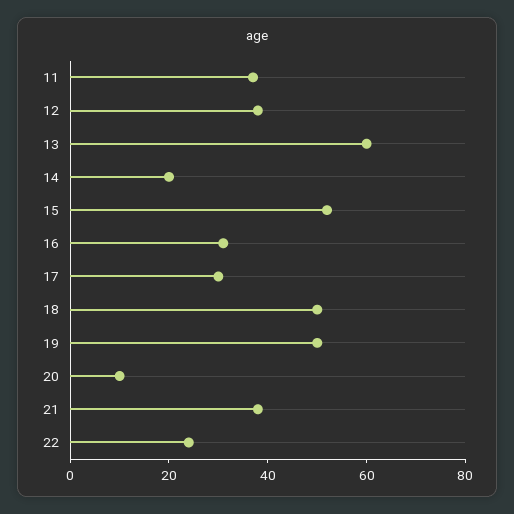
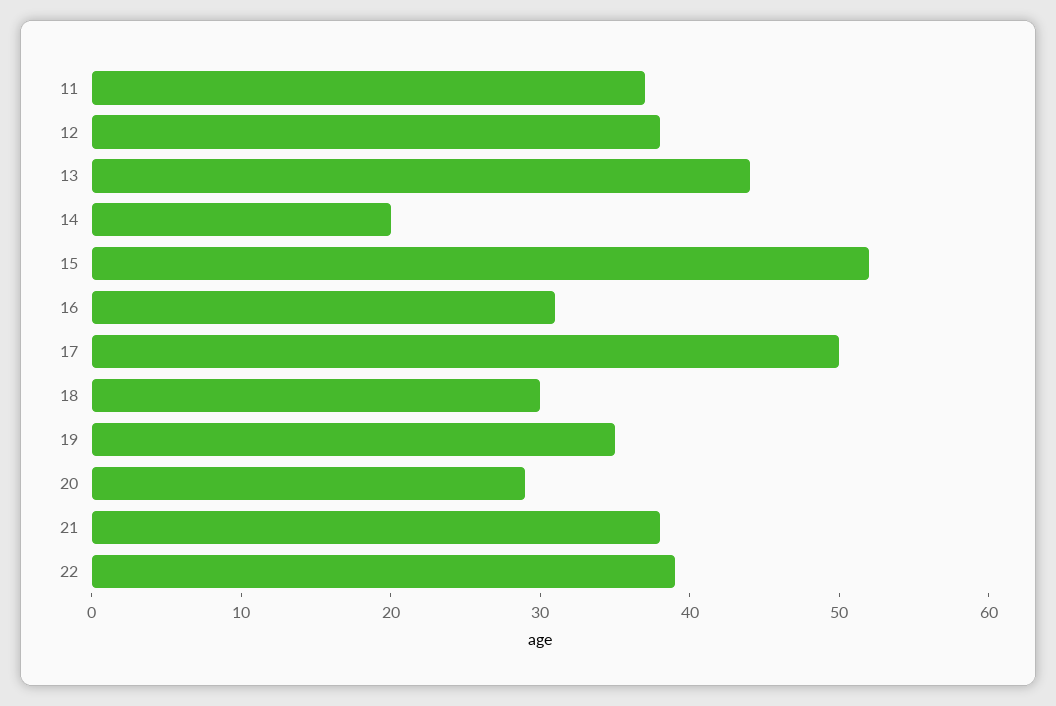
13: 60 -> 44
17: 30 -> 50
18: 50 -> 30
19: 50 -> 35
20: 10 -> 29
22: 25 -> 39

